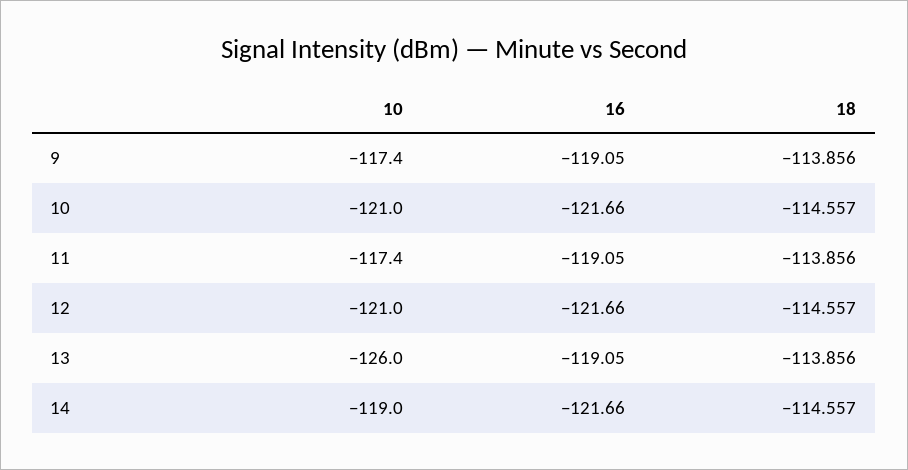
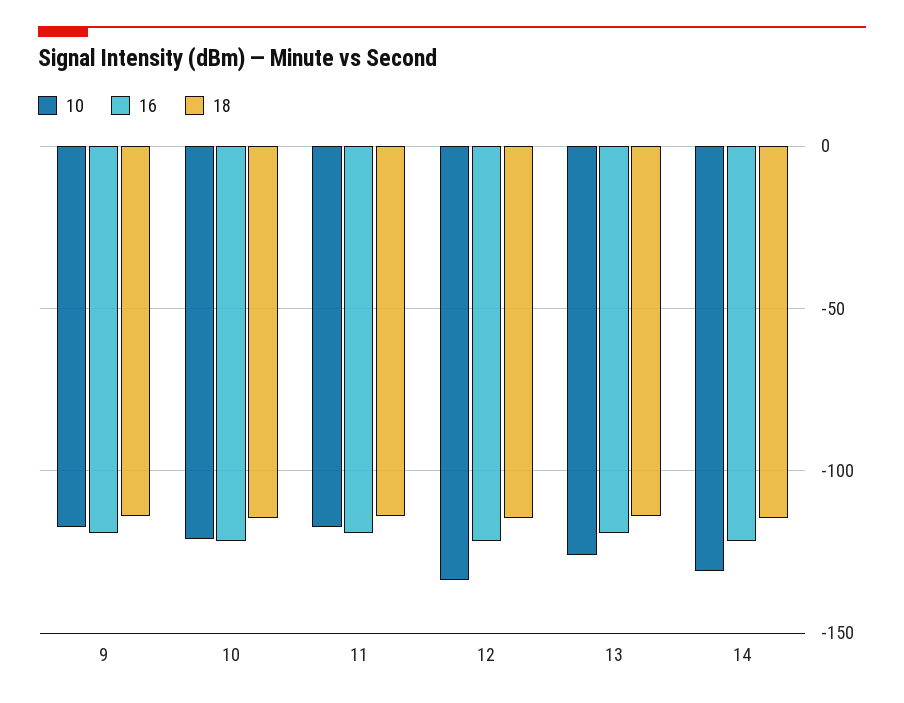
10, 12: -121 -> -135
10, 14: -119 -> -130

